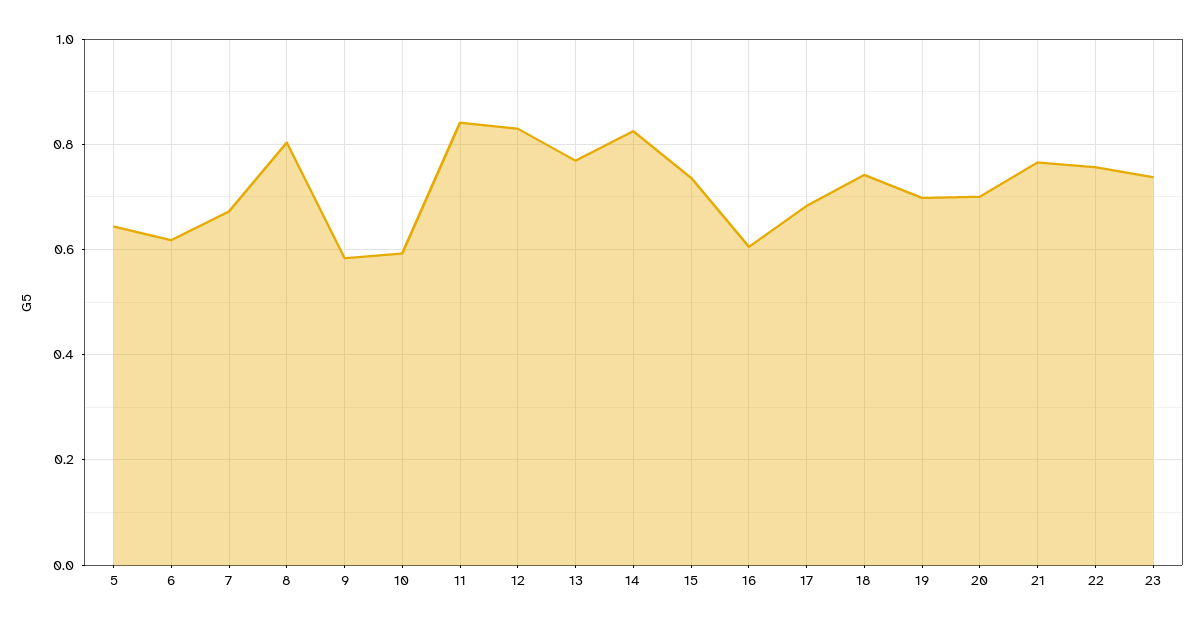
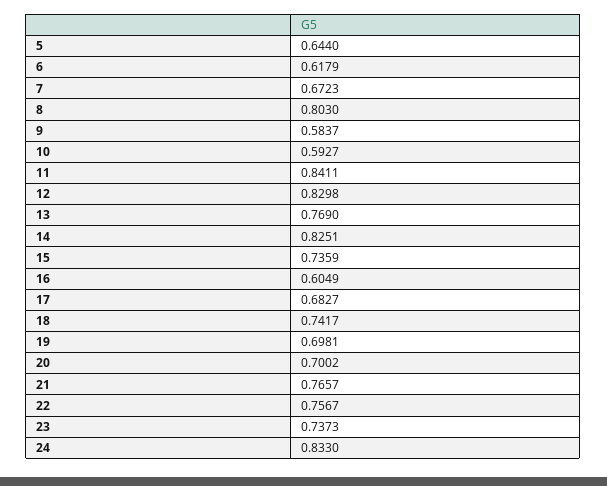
24: none -> 0.833

